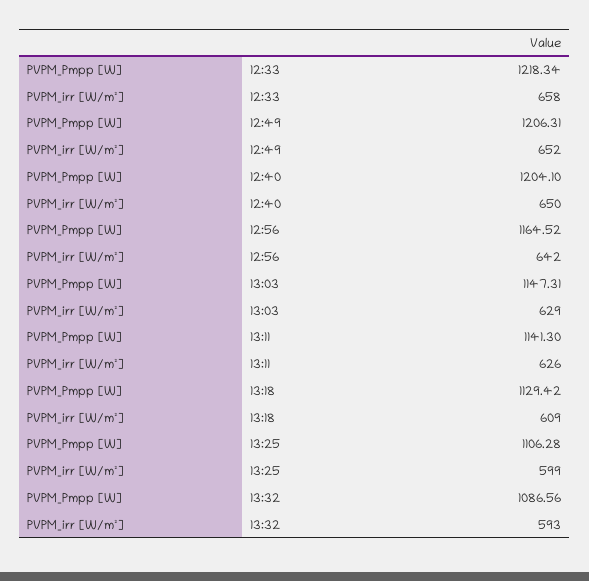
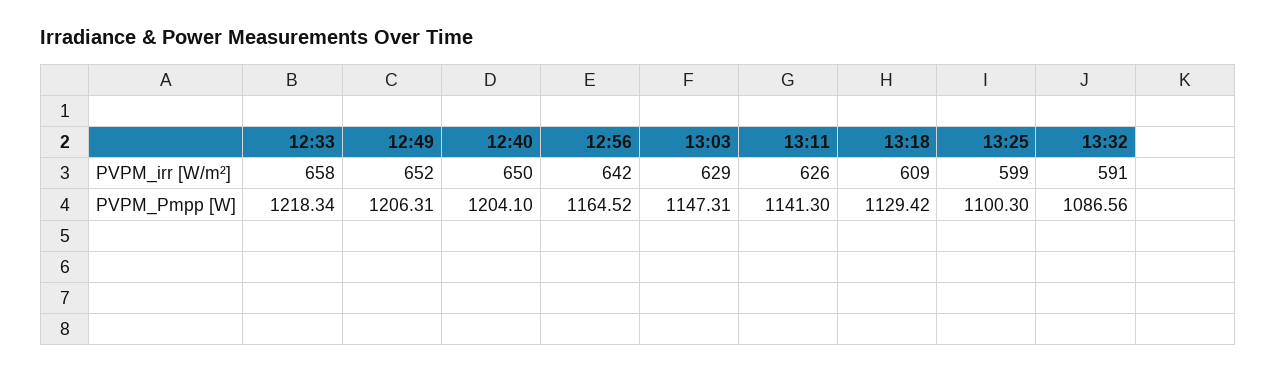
PVPM_Pmpp [W], 13:25: 1106.28 -> 1100.3
PVPM_irr [W/m²], 13:32: 593 -> 591

